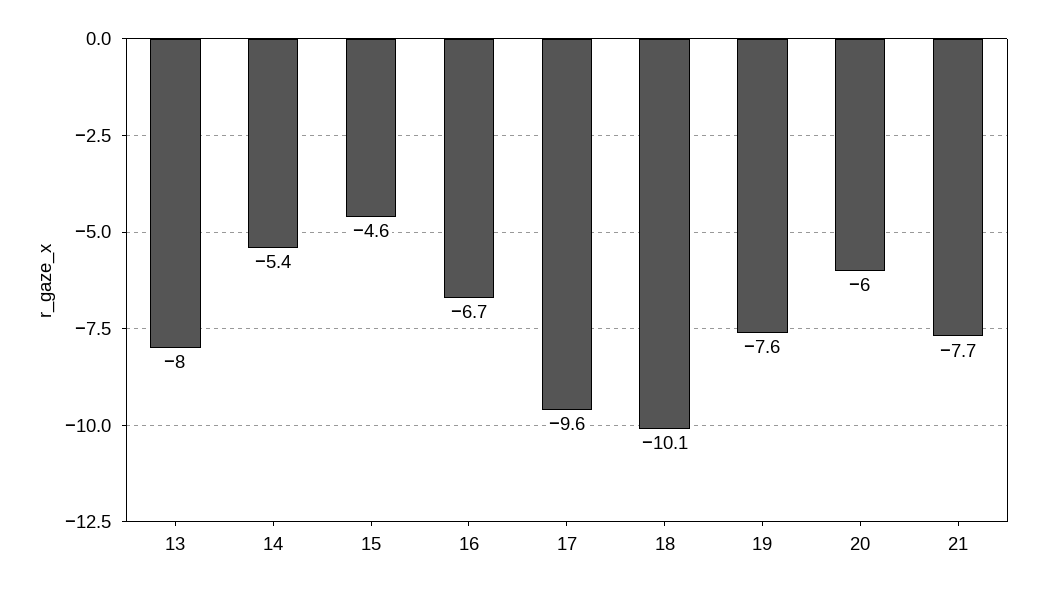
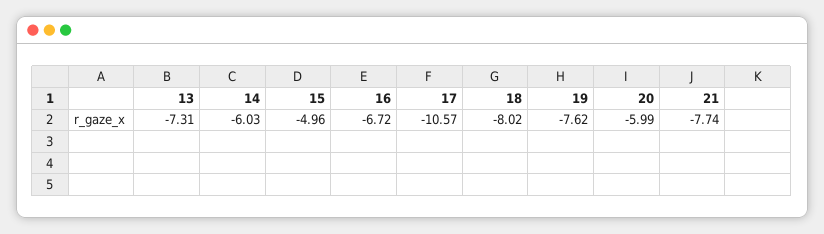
13: -8 -> -7.31
14: -5.4 -> -6.03
15: -4.6 -> -4.96
17: -9.6 -> -10.57
18: -10.1 -> -8.02

